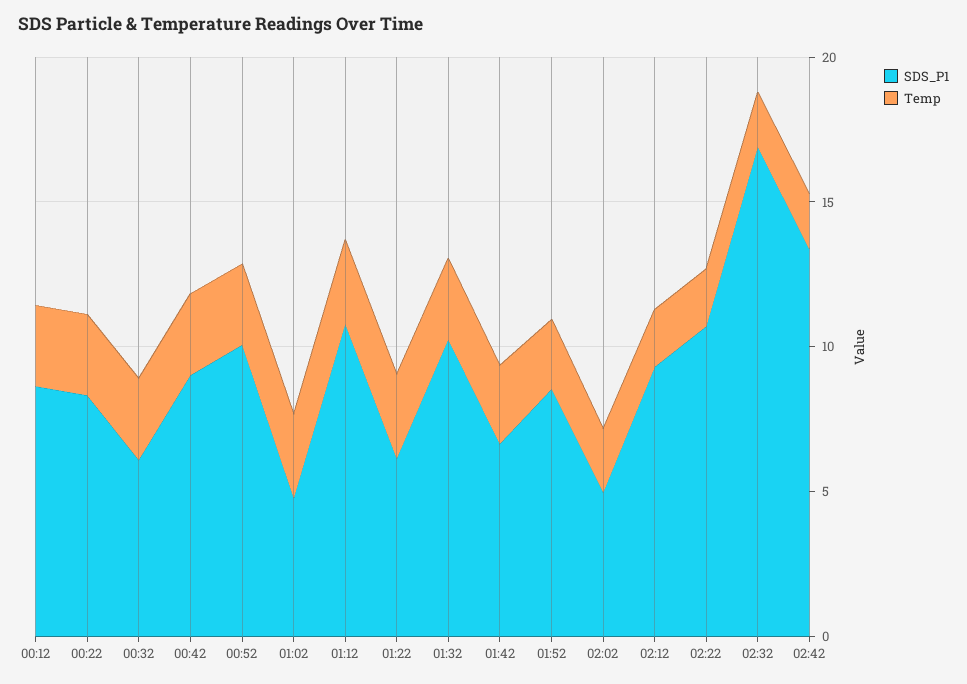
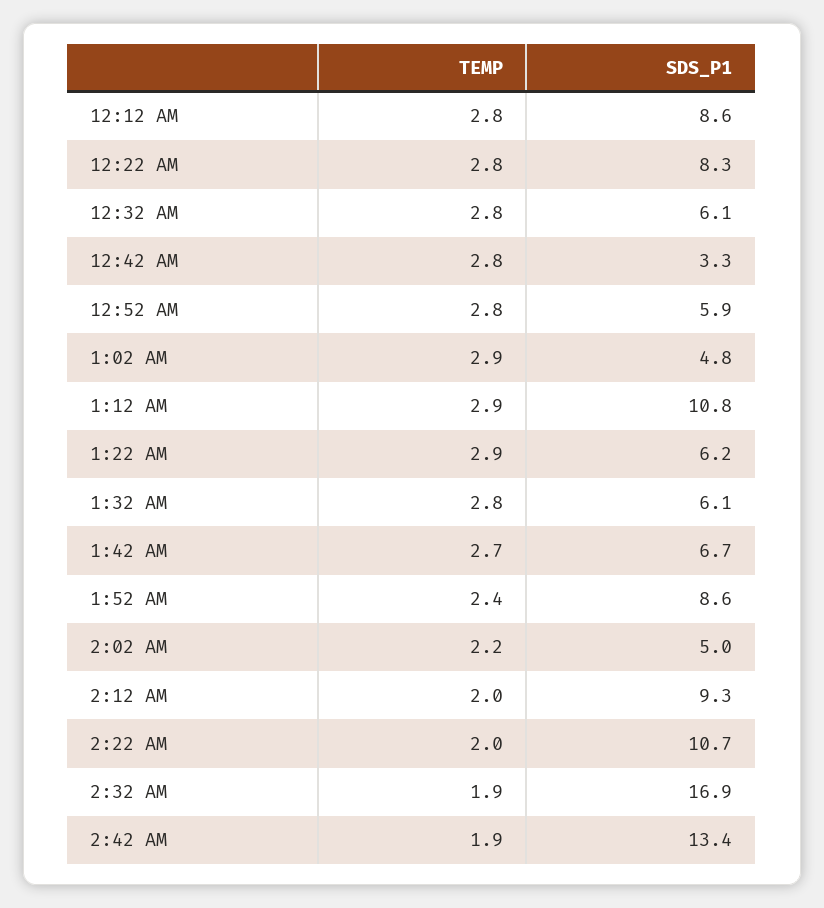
SDS_P1, 00:42: 9 -> 3.3
SDS_P1, 00:52: 10 -> 5.9
SDS_P1, 01:32: 10 -> 6.1

